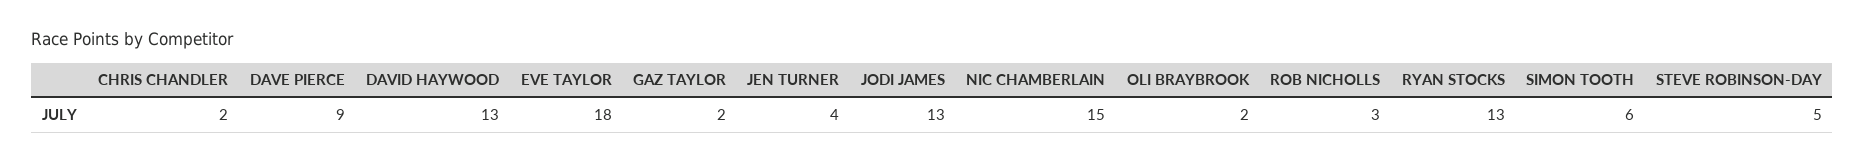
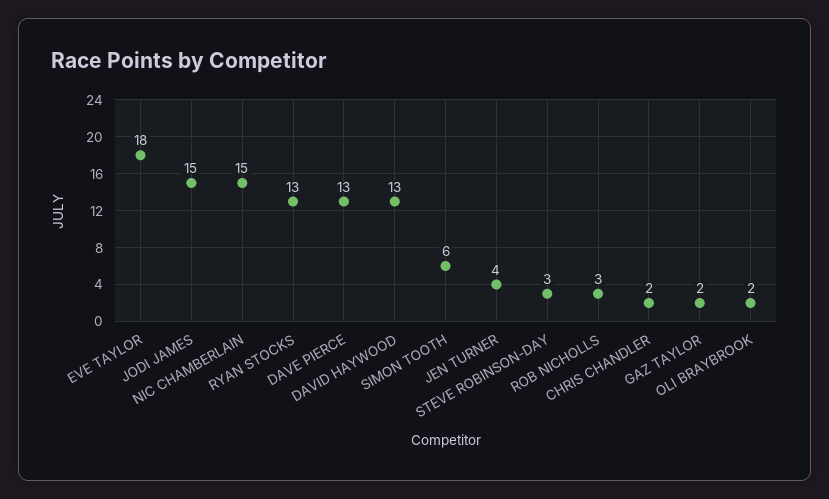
DAVE PIERCE: 9 -> 13
JODI JAMES: 13 -> 15
STEVE ROBINSON-DAY: 5 -> 3

